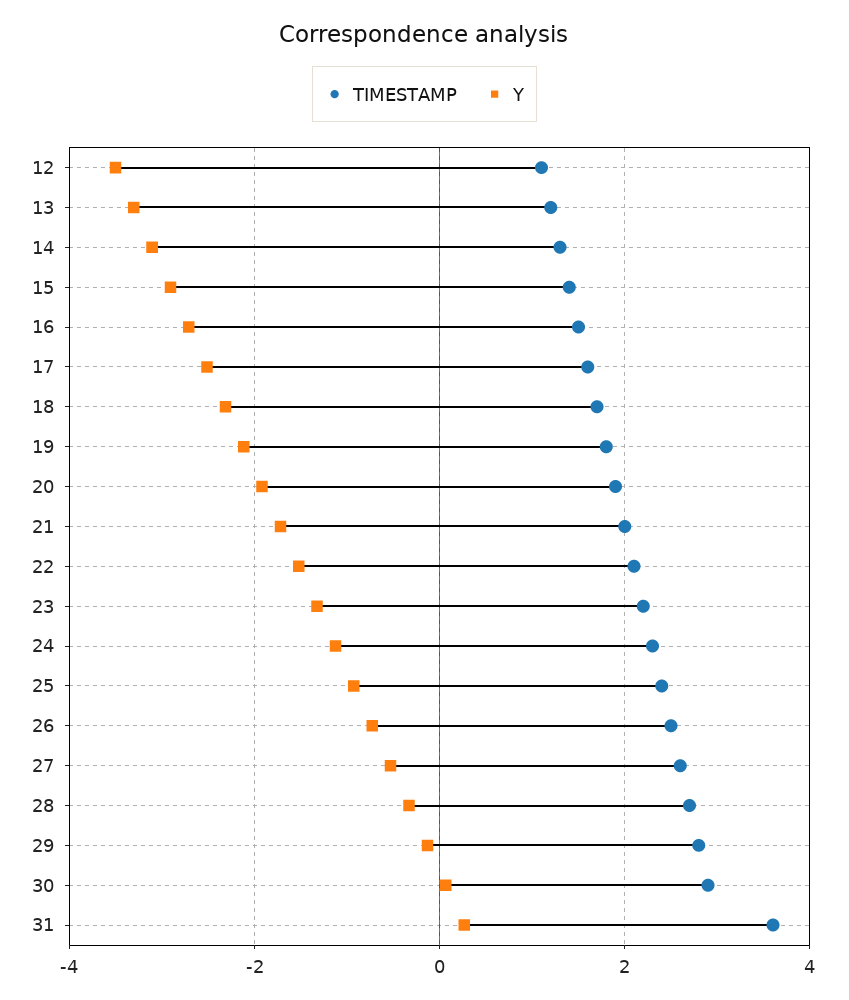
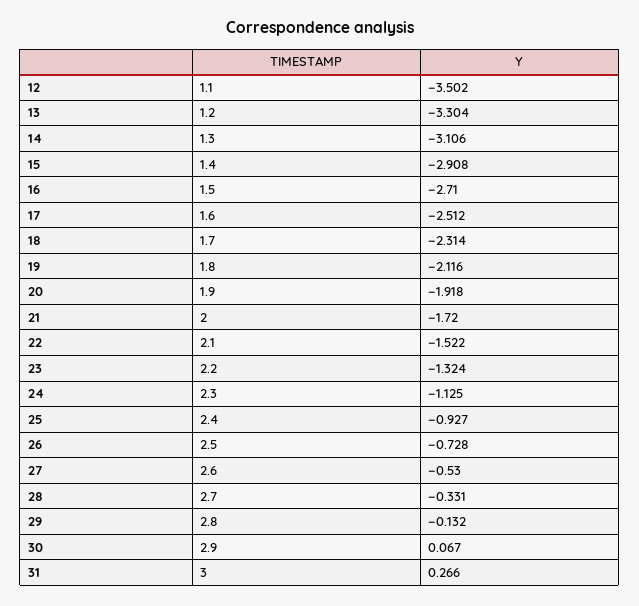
TIMESTAMP, 31: 3.6 -> 3

